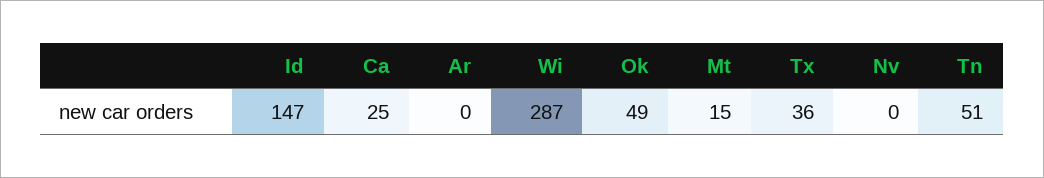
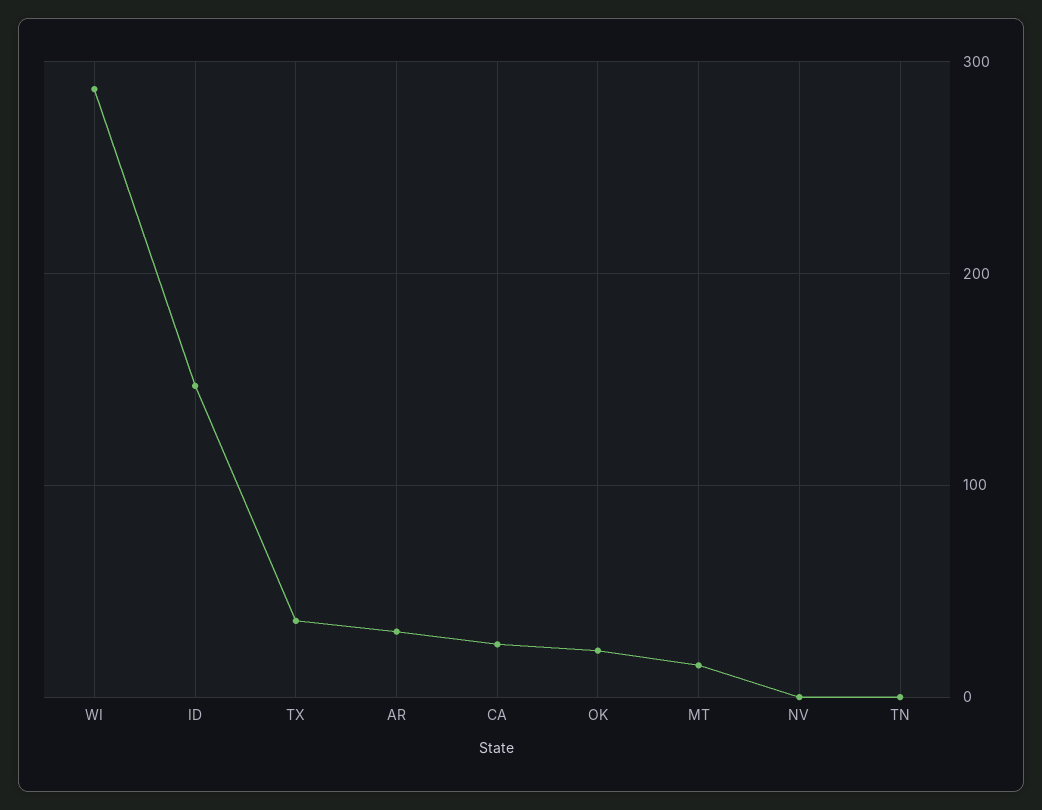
Ar: 0 -> 30
Ok: 49 -> 20
Tn: 51 -> 0

